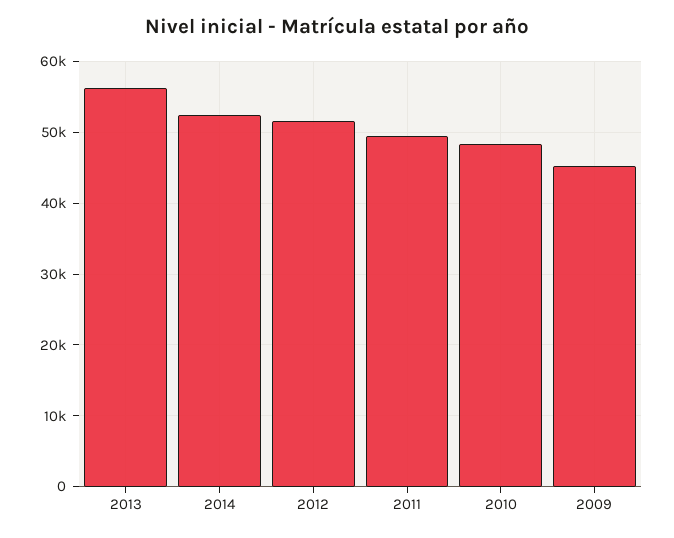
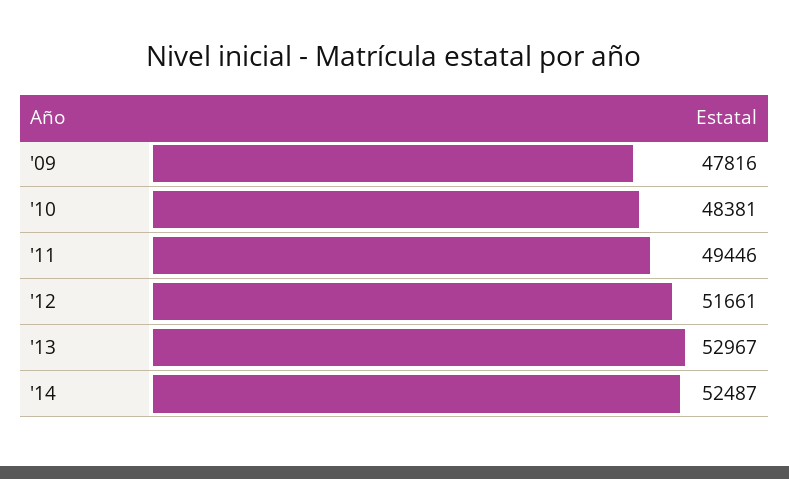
2013: 56000 -> 52967
2009: 45000 -> 47816

